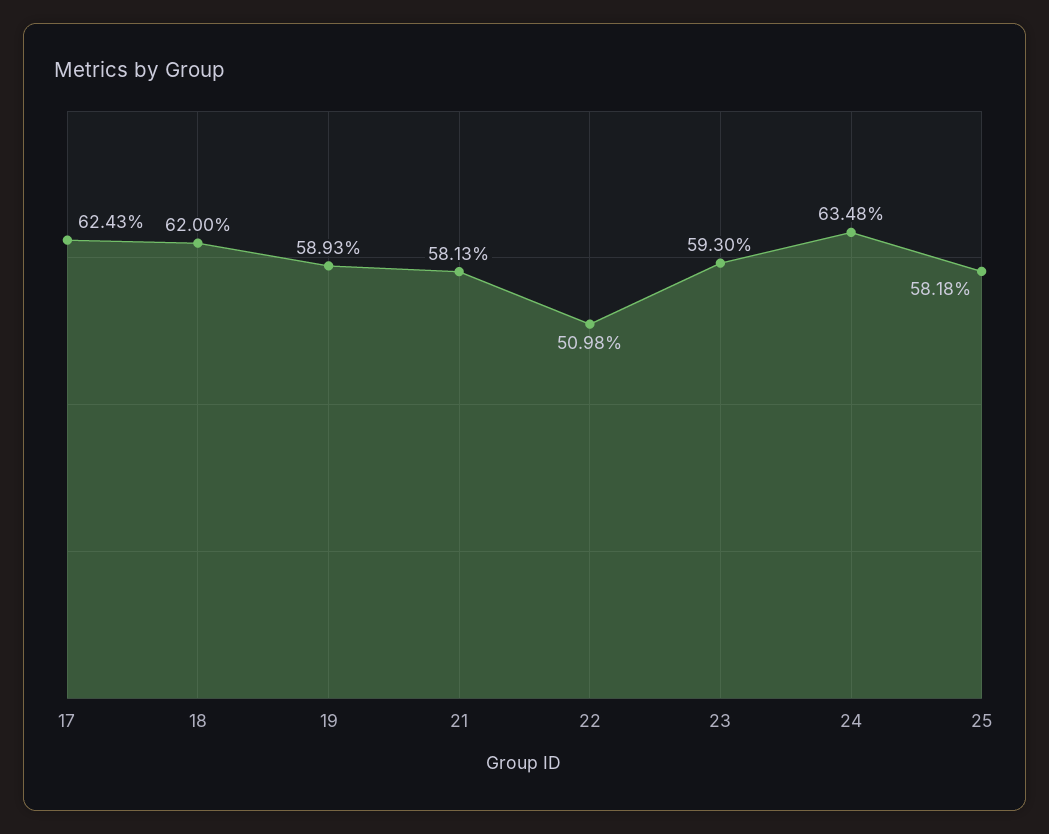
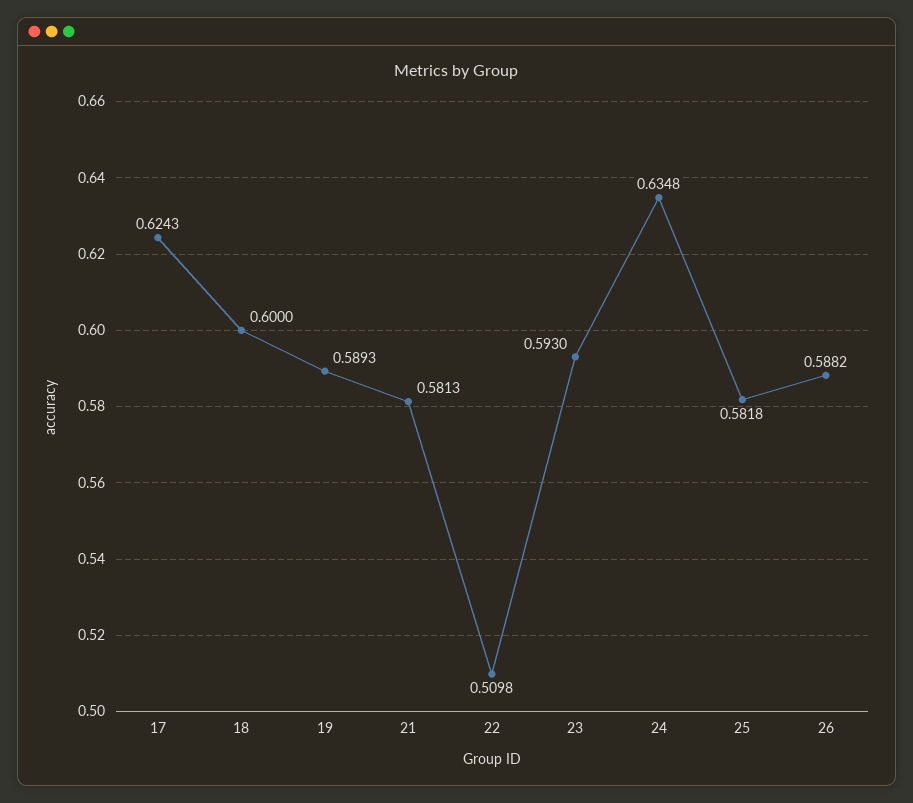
18: 0.62 -> 0.6
26: none -> 0.5882

